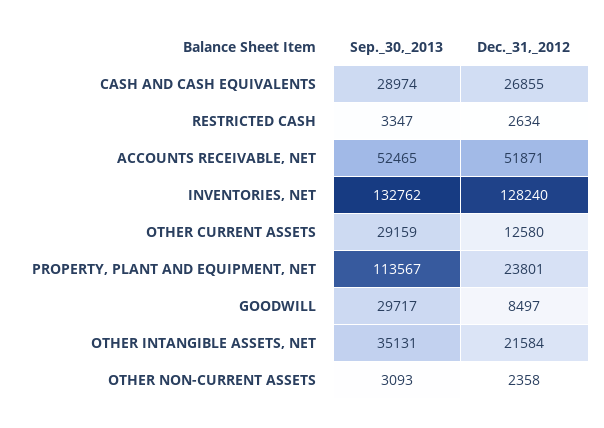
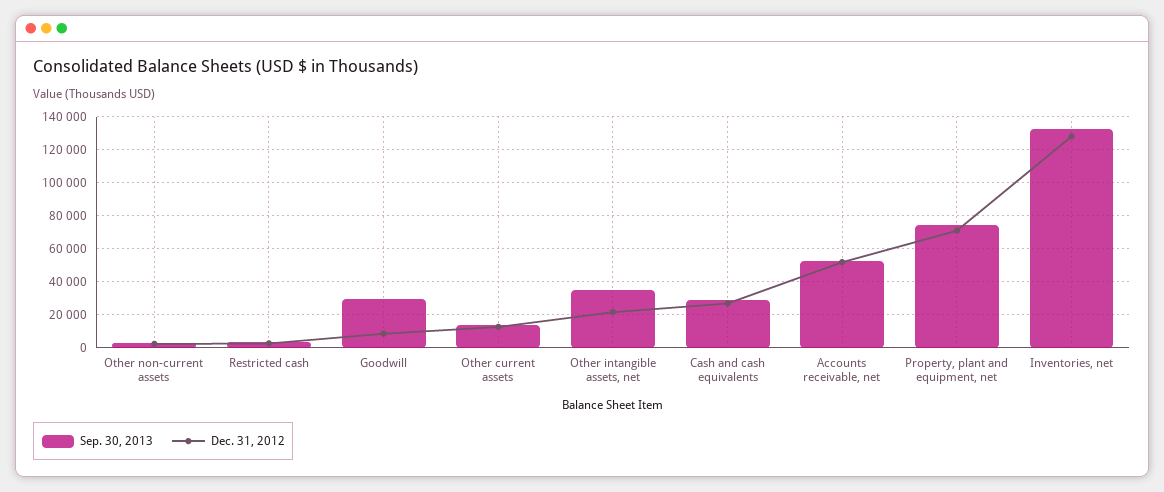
Sep._30,_2013, OTHER CURRENT ASSETS: 29159 -> 15000
Sep._30,_2013, PROPERTY, PLANT AND EQUIPMENT, NET: 113567 -> 75000
Dec._31,_2012, PROPERTY, PLANT AND EQUIPMENT, NET: 23801 -> 70000

